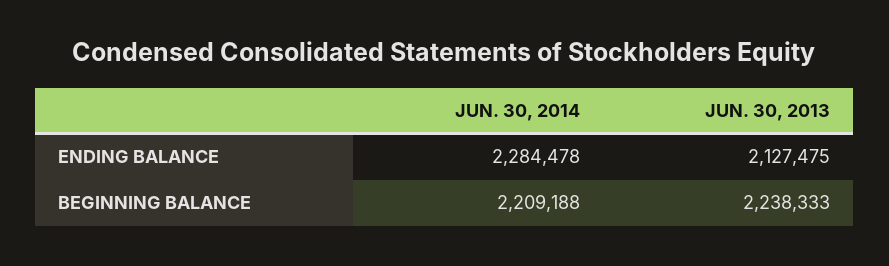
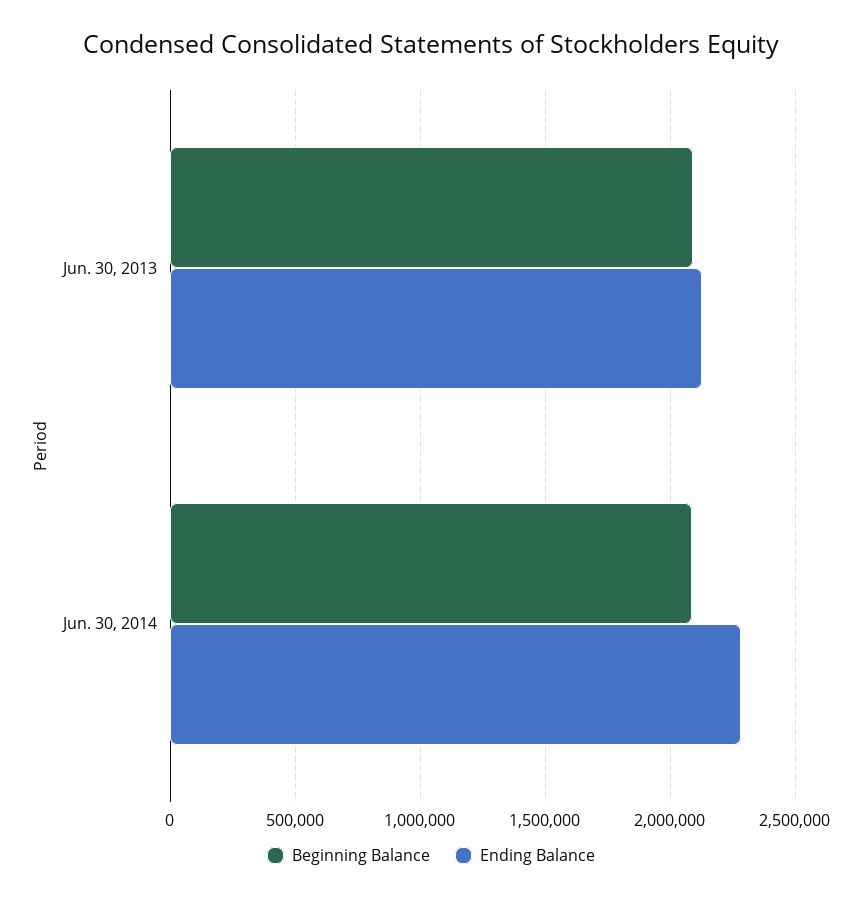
BEGINNING BALANCE, JUN. 30, 2014: 2209188 -> 2100000
BEGINNING BALANCE, JUN. 30, 2013: 2238333 -> 2100000

